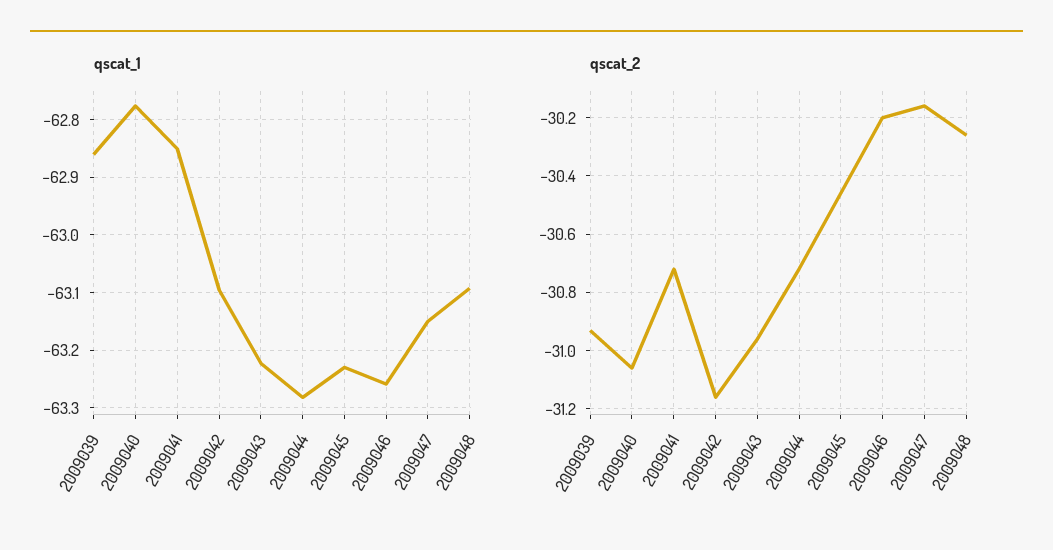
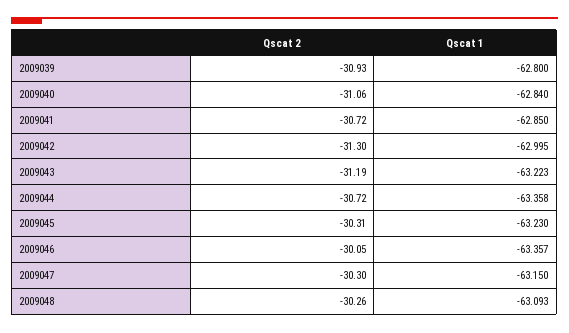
qscat_1, 2009039: -62.86 -> -62.8
qscat_1, 2009040: -62.78 -> -62.84
qscat_1, 2009042: -63.1 -> -62.995
qscat_1, 2009044: -63.28 -> -63.358
qscat_1, 2009046: -63.26 -> -63.357
qscat_2, 2009042: -31.15 -> -31.3
qscat_2, 2009043: -30.95 -> -31.19
qscat_2, 2009045: -30.45 -> -30.31
qscat_2, 2009046: -30.2 -> -30.05
qscat_2, 2009047: -30.15 -> -30.3

